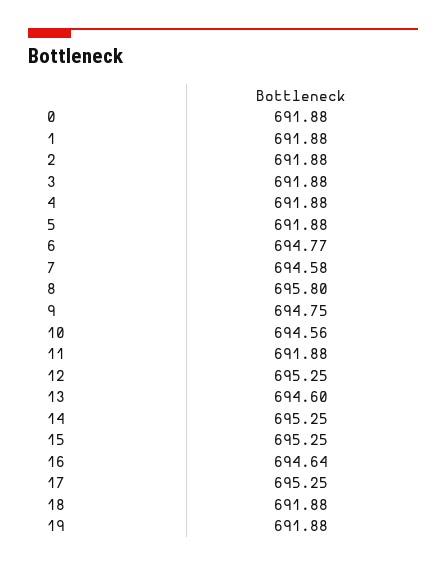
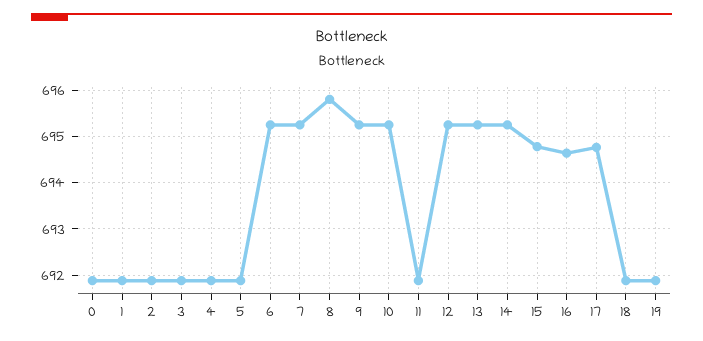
6: 694.77 -> 695.2
7: 694.58 -> 695.2
9: 694.75 -> 695.2
10: 694.56 -> 695.2
13: 694.6 -> 695.2
15: 695.25 -> 694.8
17: 695.25 -> 694.8

